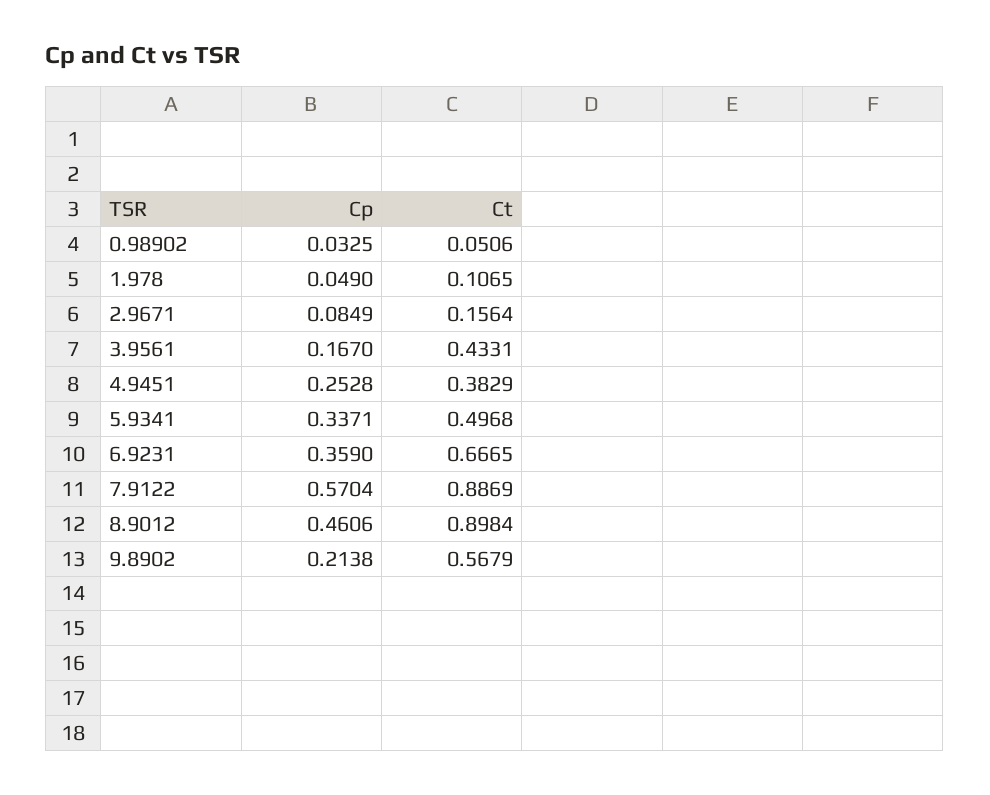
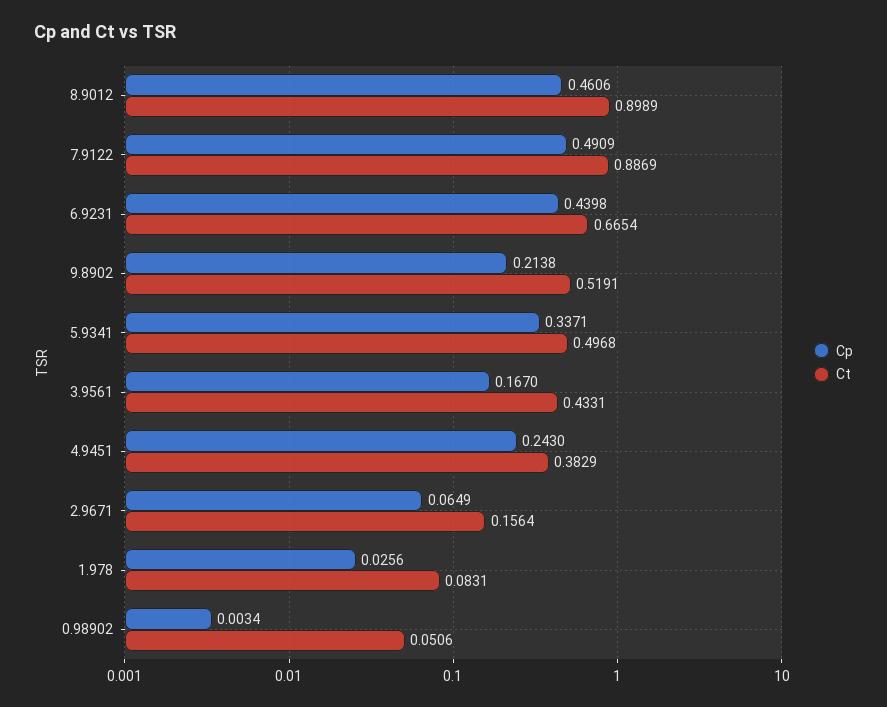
Cp, 0.98902: 0.0325 -> 0.0034
Cp, 1.978: 0.049 -> 0.0256
Ct, 1.978: 0.1065 -> 0.0831
Cp, 2.9671: 0.0849 -> 0.0649
Cp, 4.9451: 0.2528 -> 0.243
Cp, 6.9231: 0.359 -> 0.4398
Ct, 6.9231: 0.6665 -> 0.6654
Cp, 7.9122: 0.5704 -> 0.4909
Ct, 8.9012: 0.8984 -> 0.8989
Ct, 9.8902: 0.5679 -> 0.5191

